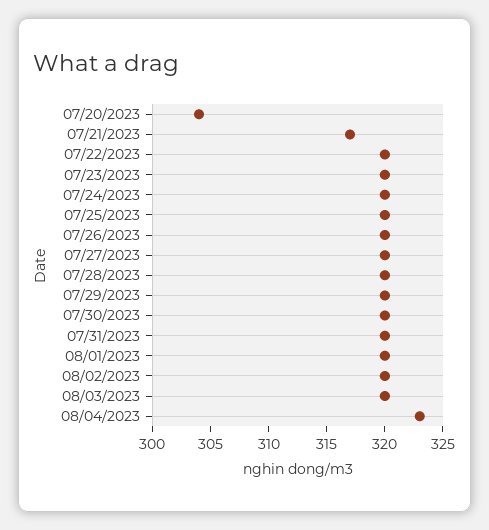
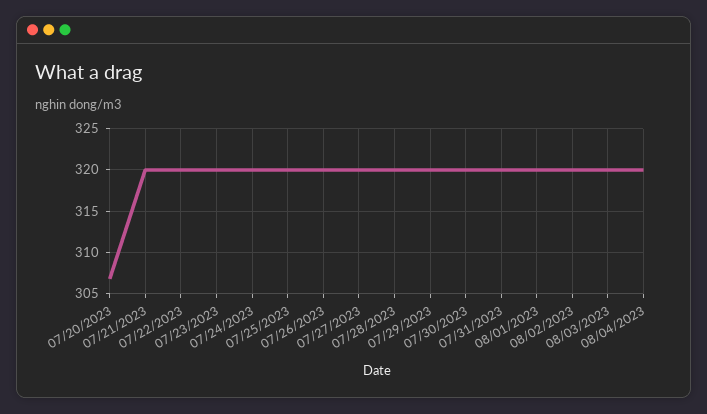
07/20/2023: 304 -> 307
07/21/2023: 317 -> 320
08/04/2023: 323 -> 320

